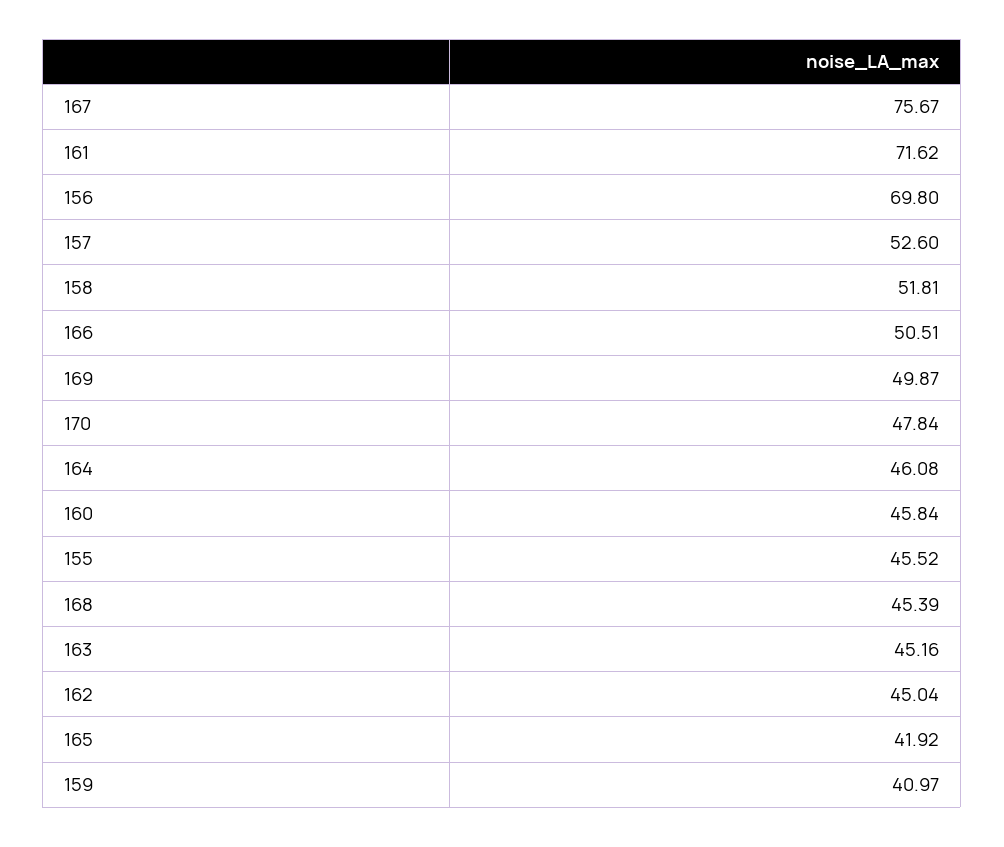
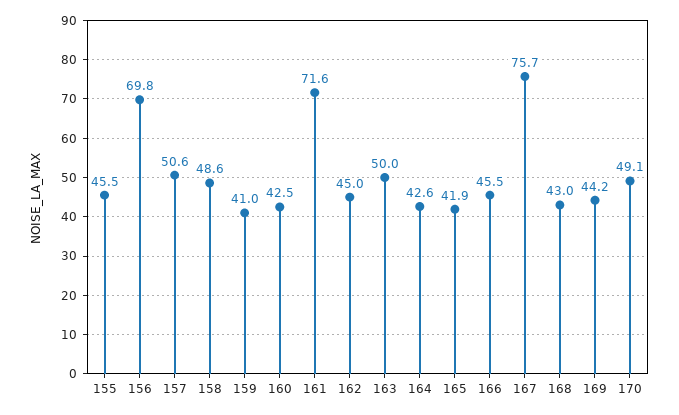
157: 52.6 -> 50.6
158: 51.81 -> 48.6
166: 50.51 -> 45.5
169: 49.87 -> 44.2
170: 47.84 -> 49.1
164: 46.08 -> 42.6
160: 45.84 -> 42.5
168: 45.39 -> 43
163: 45.16 -> 50

